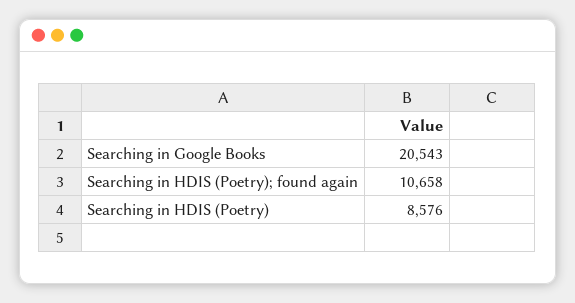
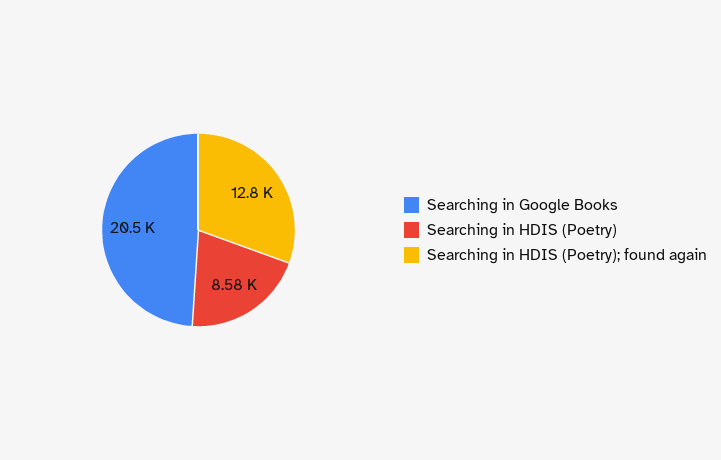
Searching in HDIS (Poetry); found again: 10658 -> 12800

